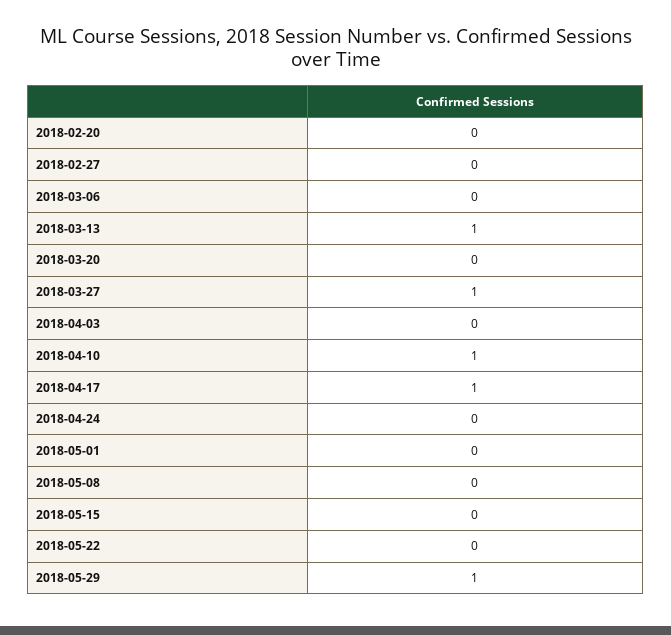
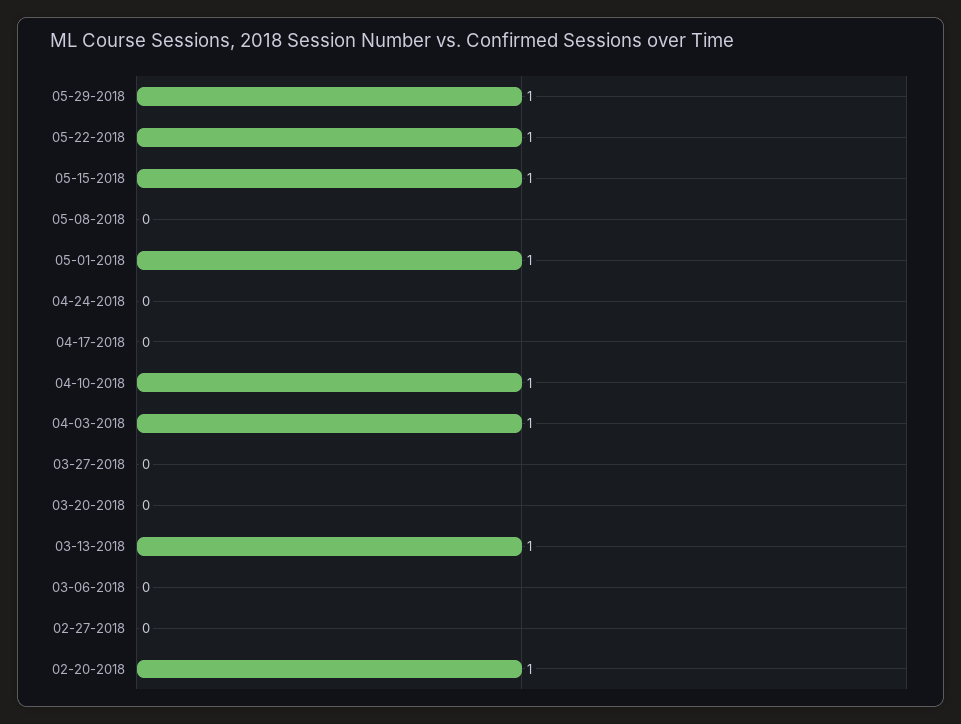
2018-02-20: 0 -> 1
2018-03-27: 1 -> 0
2018-04-03: 0 -> 1
2018-04-17: 1 -> 0
2018-05-01: 0 -> 1
2018-05-15: 0 -> 1
2018-05-22: 0 -> 1

